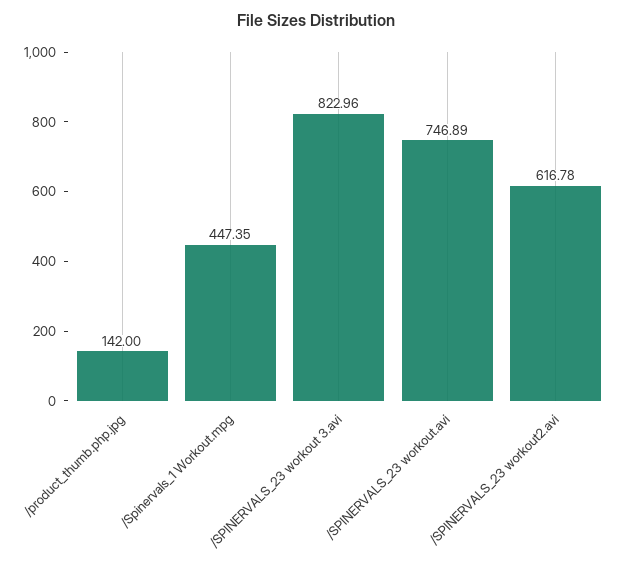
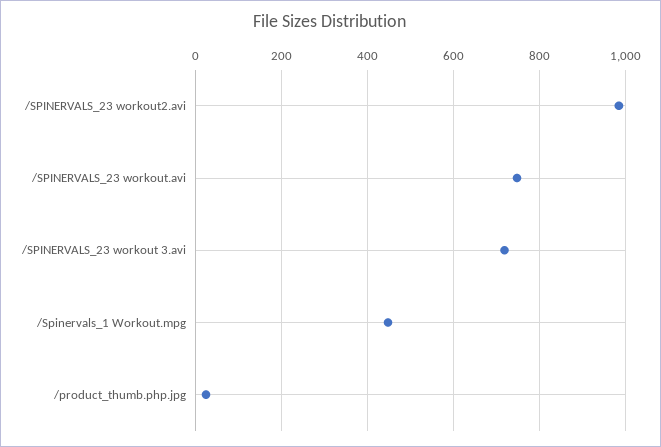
/product_thumb.php.jpg: 142 -> 20
/SPINERVALS_23 workout 3.avi: 822.96 -> 720
/SPINERVALS_23 workout2.avi: 616.78 -> 980

